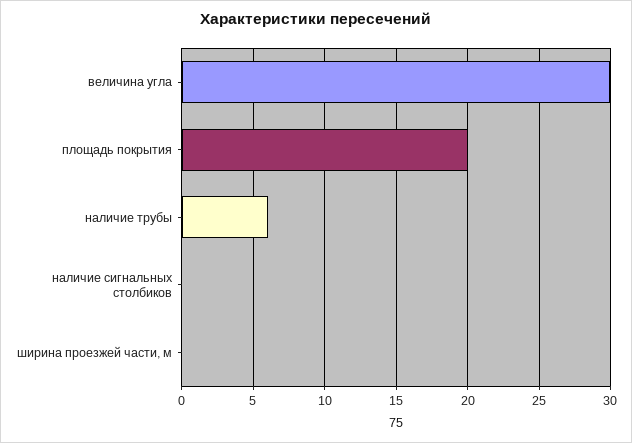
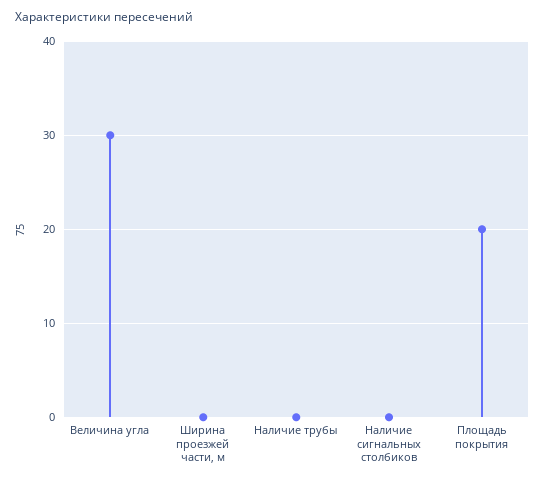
наличие трубы: 6 -> 0

